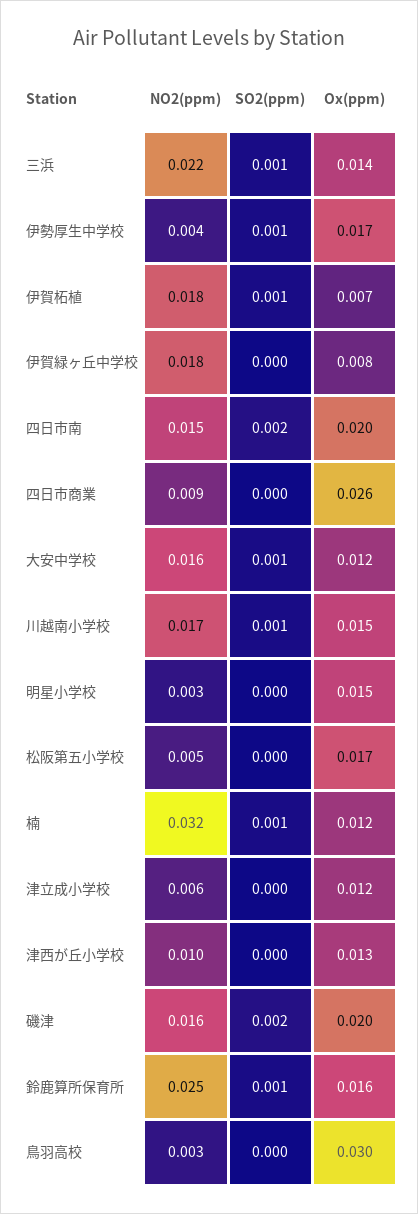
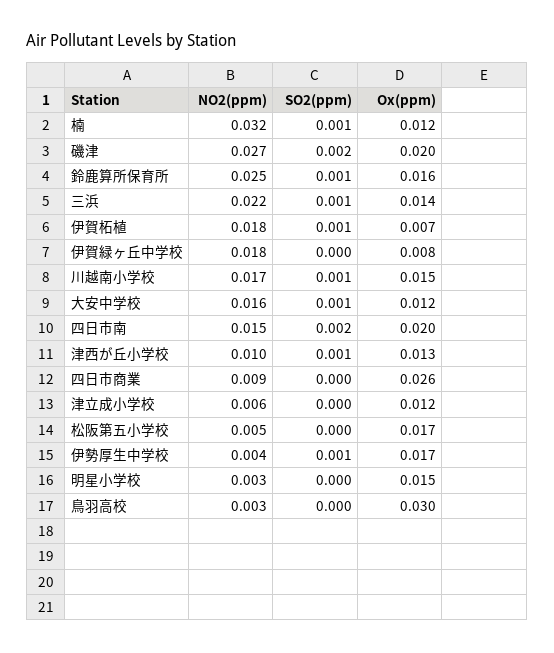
SO2(ppm), 津西が丘小学校: 0 -> 0.001
NO2(ppm), 磯津: 0.016 -> 0.027

